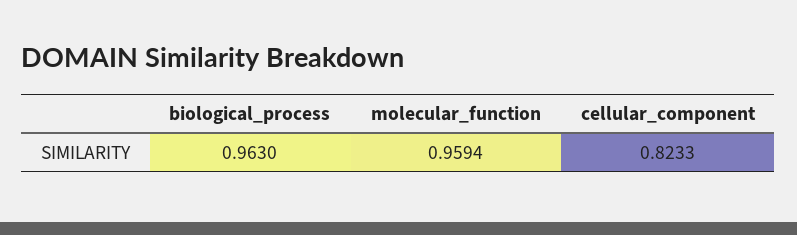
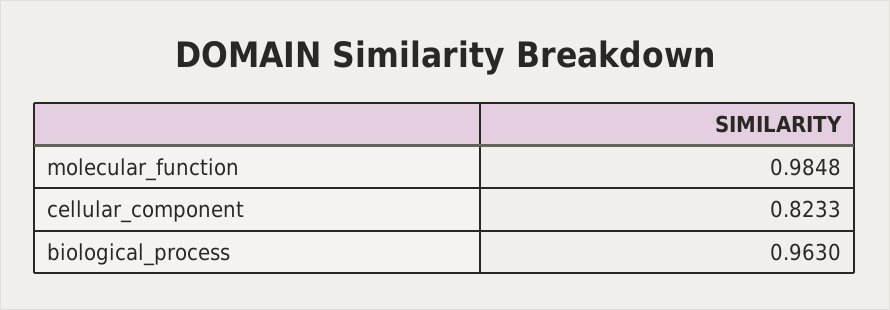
molecular_function: 0.9594 -> 0.9848

